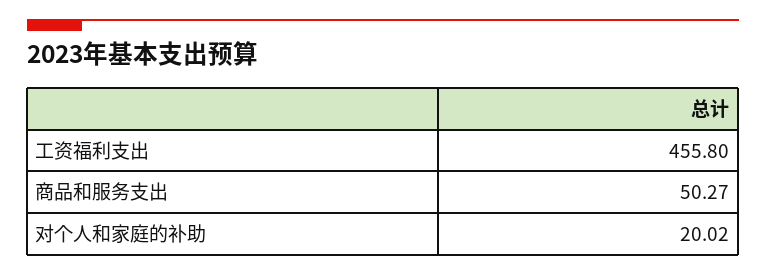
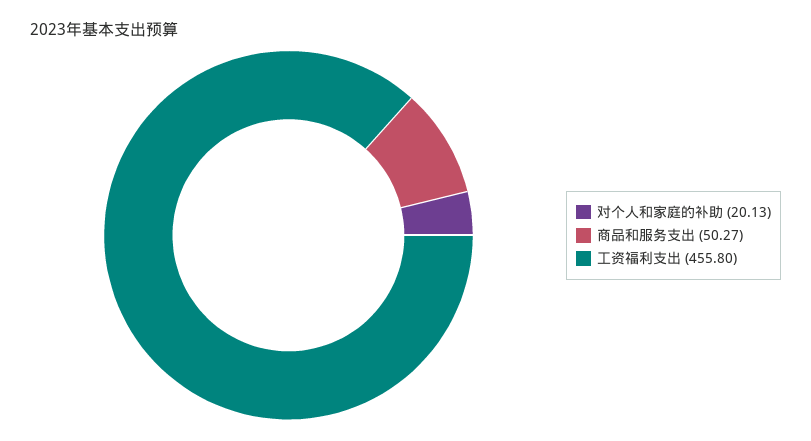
对个人和家庭的补助: 20.02 -> 20.13

